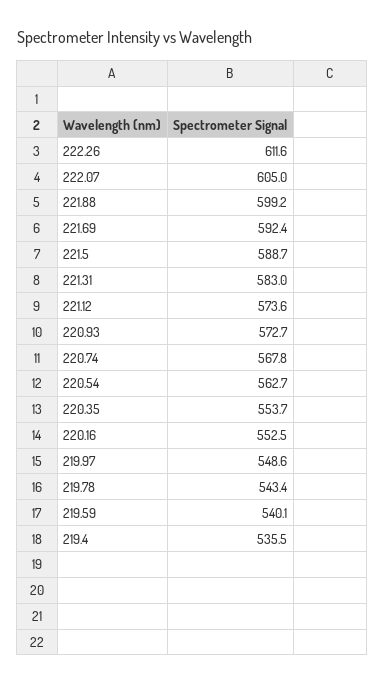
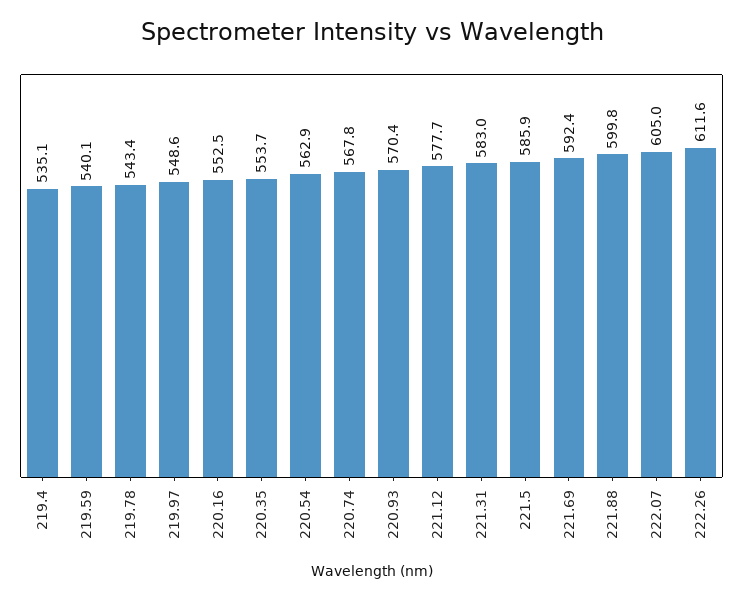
221.88: 599.2 -> 599.8
221.5: 588.7 -> 585.9
221.12: 573.6 -> 577.7
220.93: 572.7 -> 570.4
220.54: 562.7 -> 562.9
219.4: 535.5 -> 535.1

